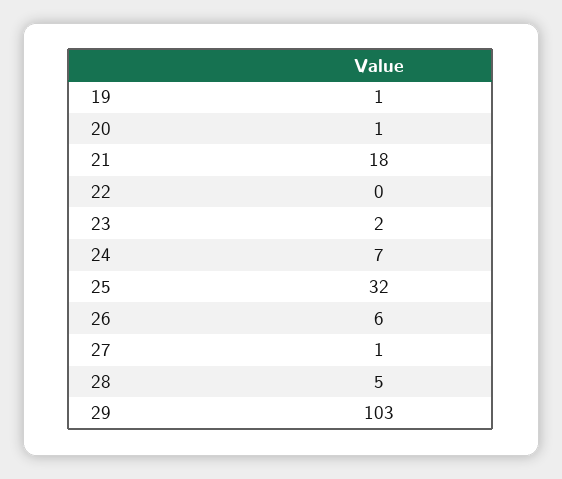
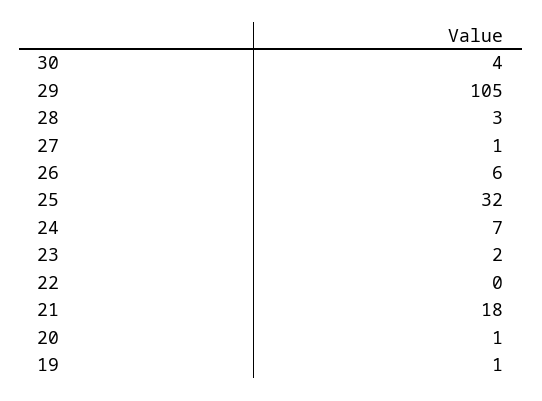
28: 5 -> 3
29: 103 -> 105
30: none -> 4

